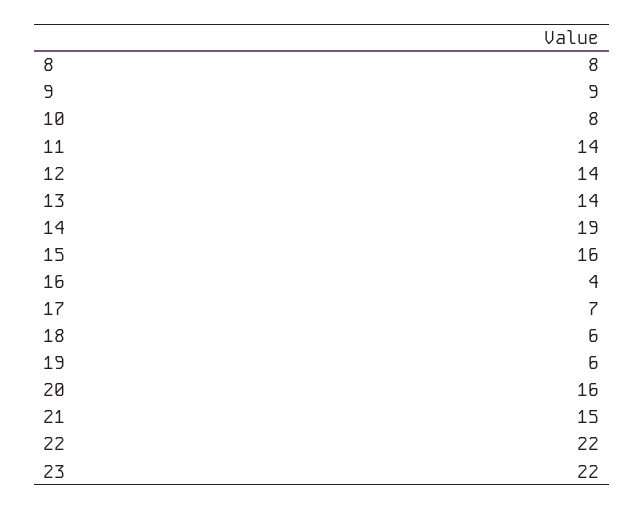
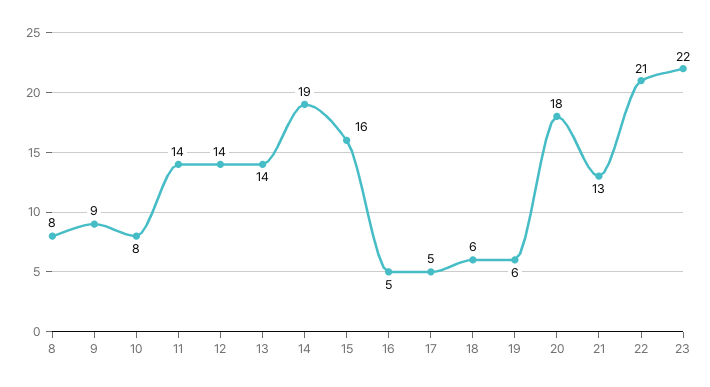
16: 4 -> 5
17: 7 -> 5
20: 16 -> 18
21: 15 -> 13
22: 22 -> 21

